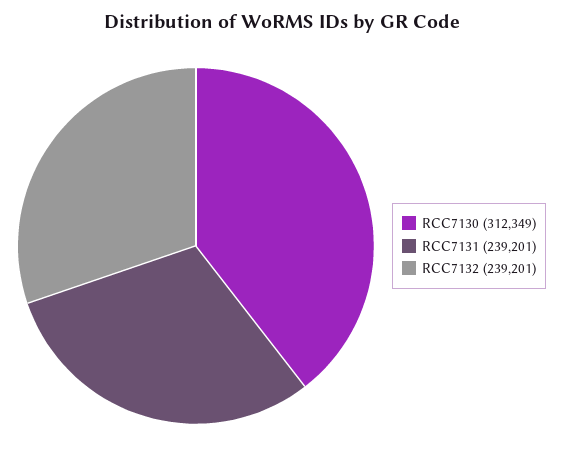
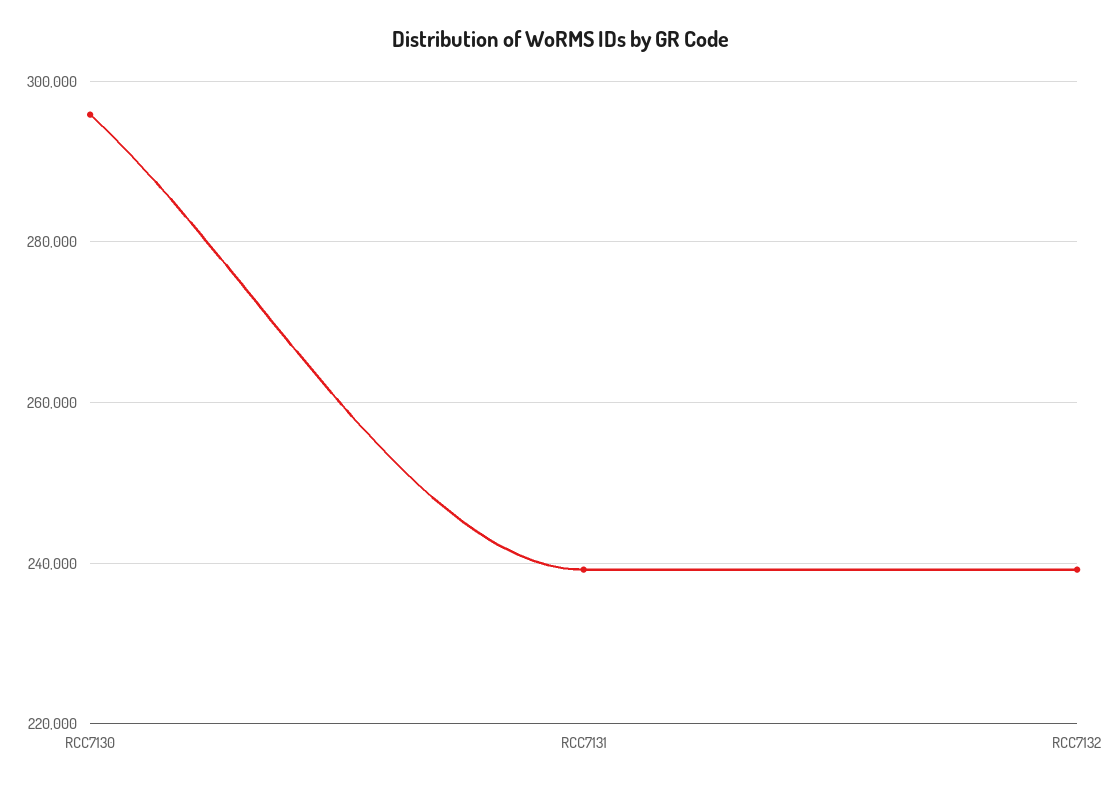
RCC7130: 312349 -> 296000

